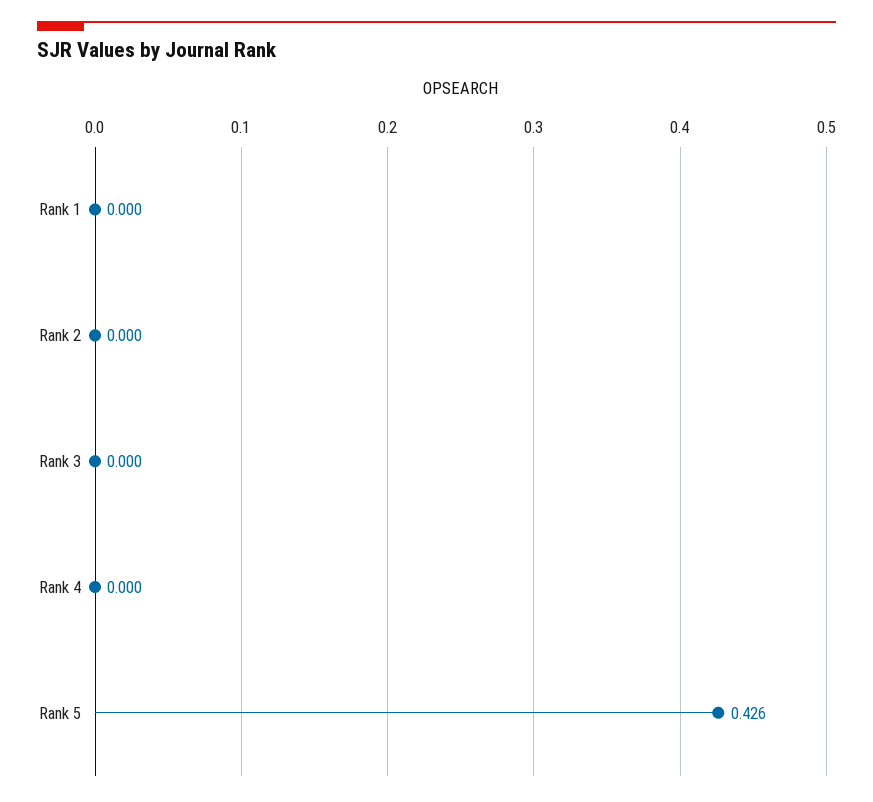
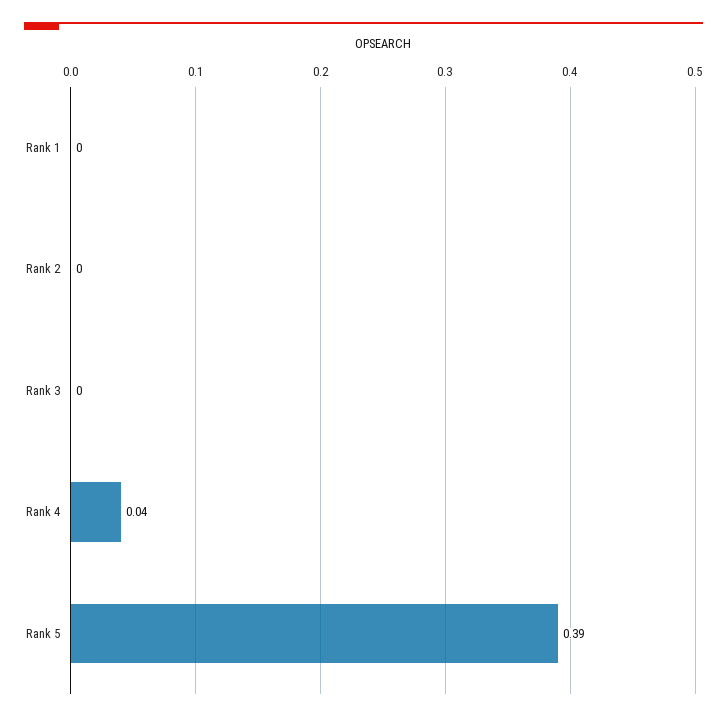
Rank 4: 0 -> 0.04
Rank 5: 0.426 -> 0.39

